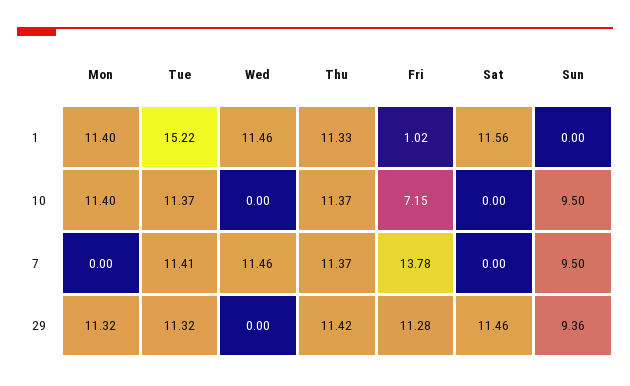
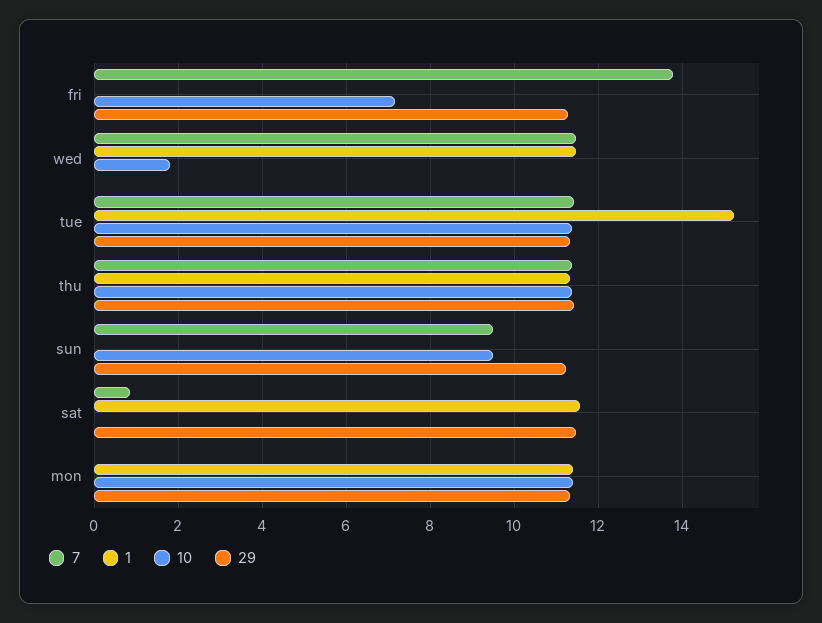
1, Fri: 1.02 -> 0
10, Wed: 0 -> 1.8
7, Sat: 0 -> 0.8
29, Sun: 9.36 -> 11.2

